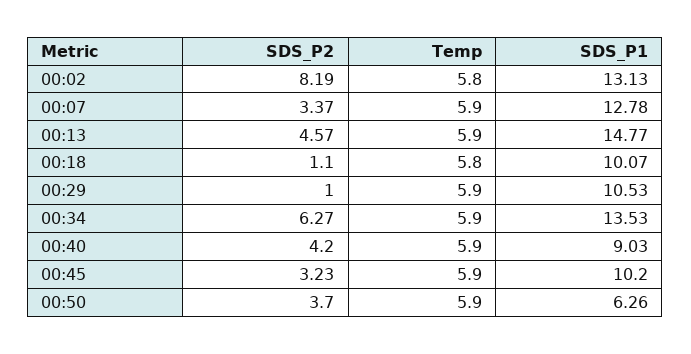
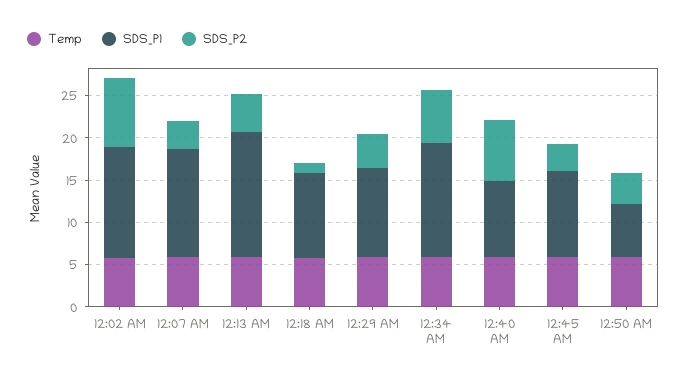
SDS_P2, 00:29: 1 -> 4
SDS_P2, 00:40: 4.2 -> 7

